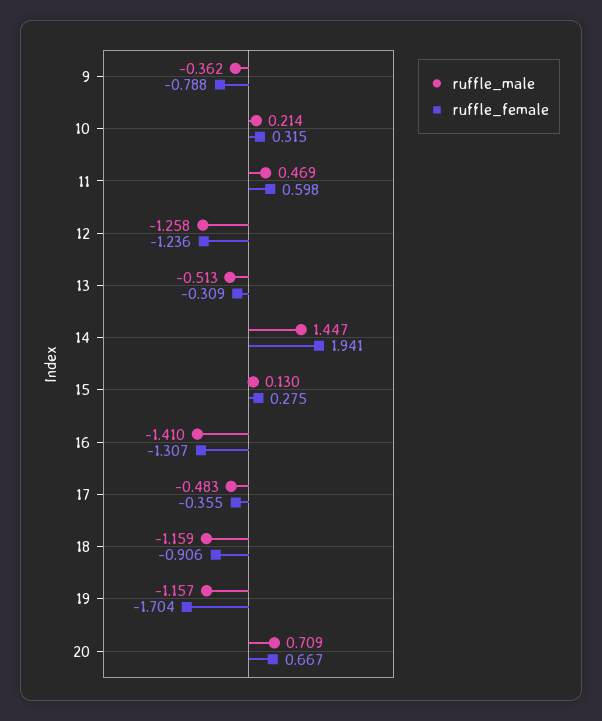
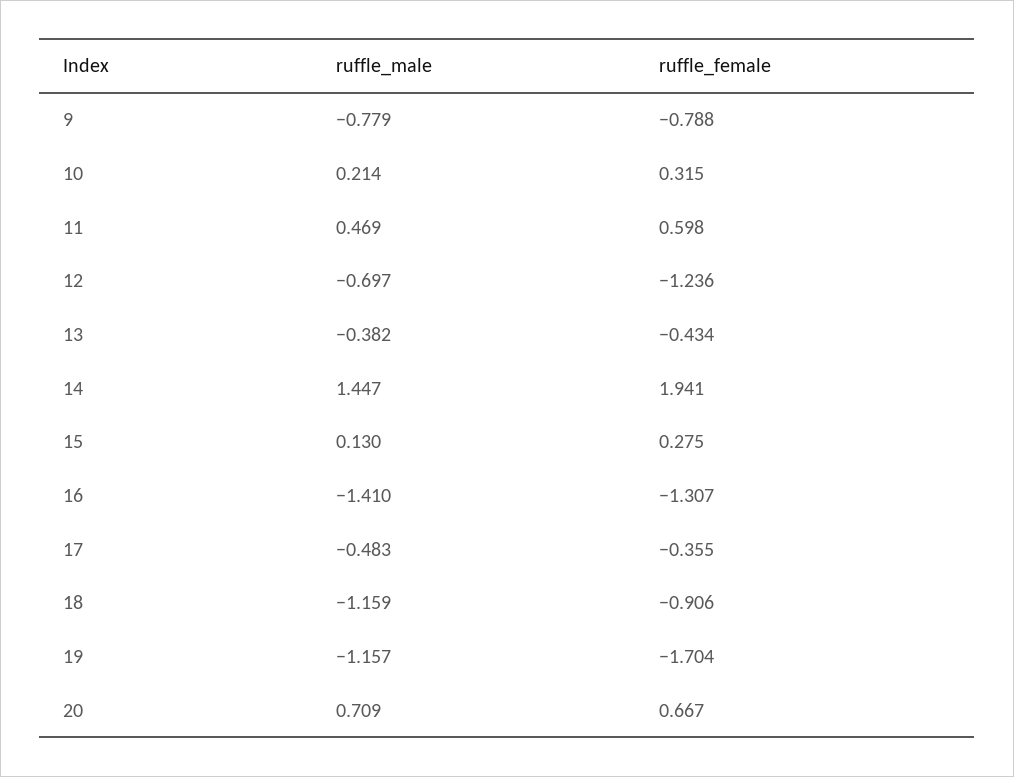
ruffle_male, 9: -0.362 -> -0.779
ruffle_male, 12: -1.258 -> -0.697
ruffle_male, 13: -0.513 -> -0.382
ruffle_female, 13: -0.309 -> -0.434

